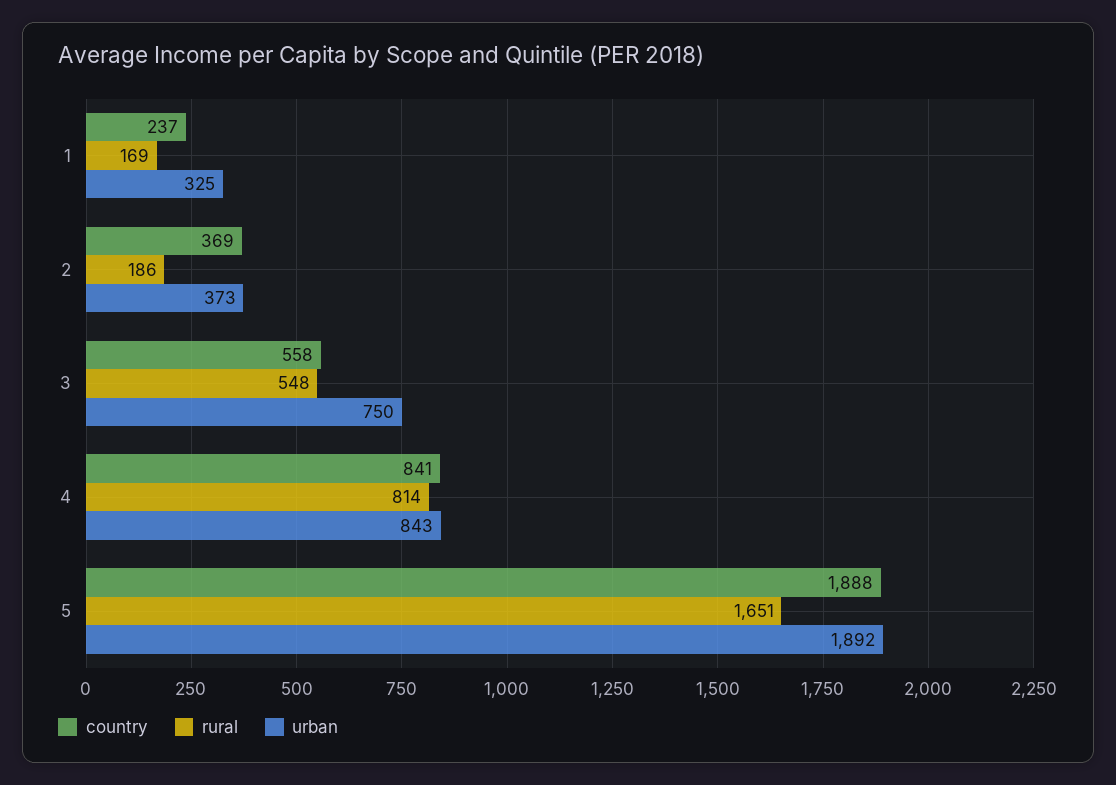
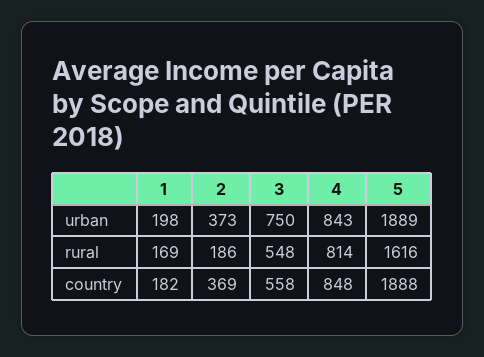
country, 1: 237 -> 182
urban, 1: 325 -> 198
country, 4: 841 -> 848
rural, 5: 1651 -> 1616
urban, 5: 1892 -> 1889

